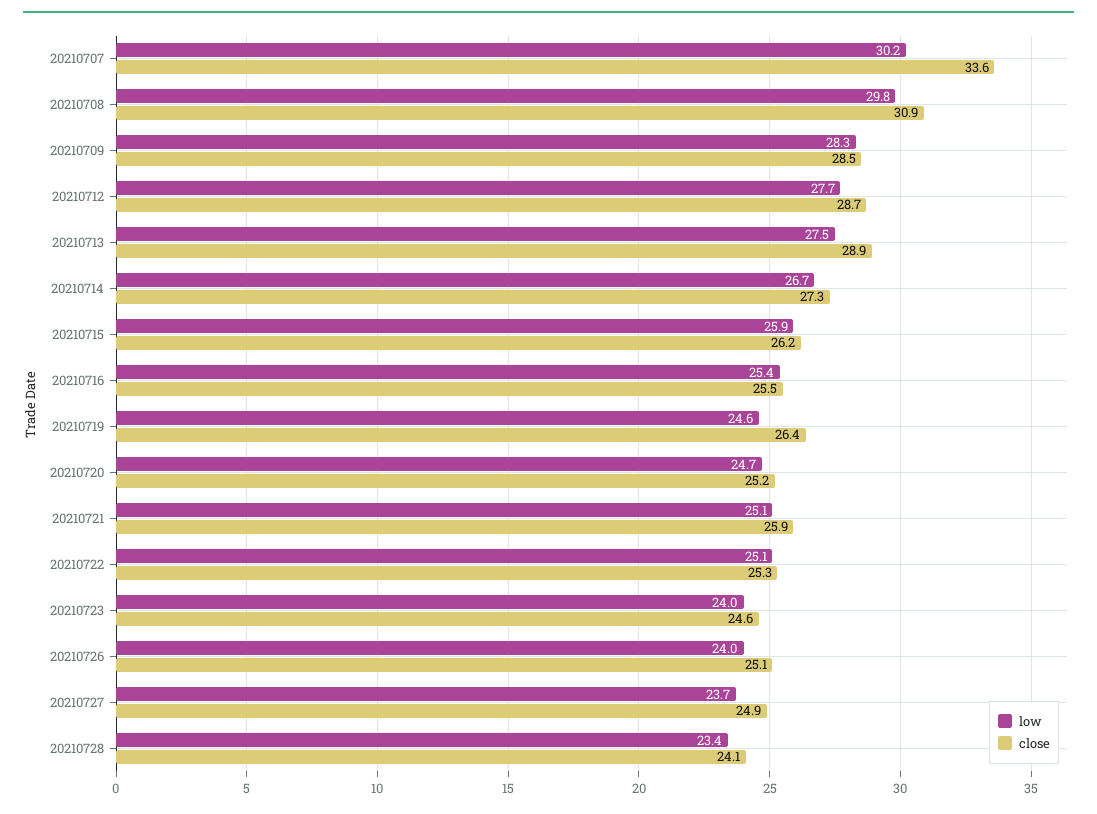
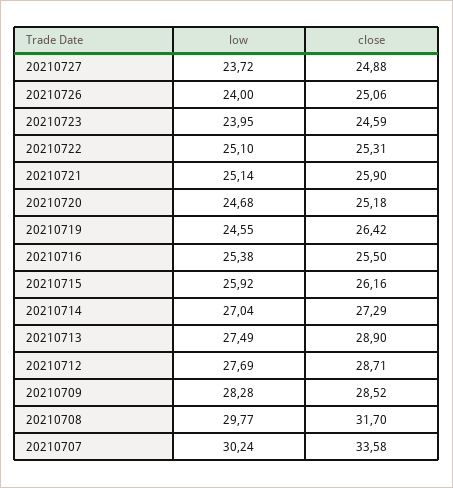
close, 20210708: 30.9 -> 31.7
low, 20210714: 26.7 -> 27.04
low, 20210728: 23.4 -> none
close, 20210728: 24.1 -> none

